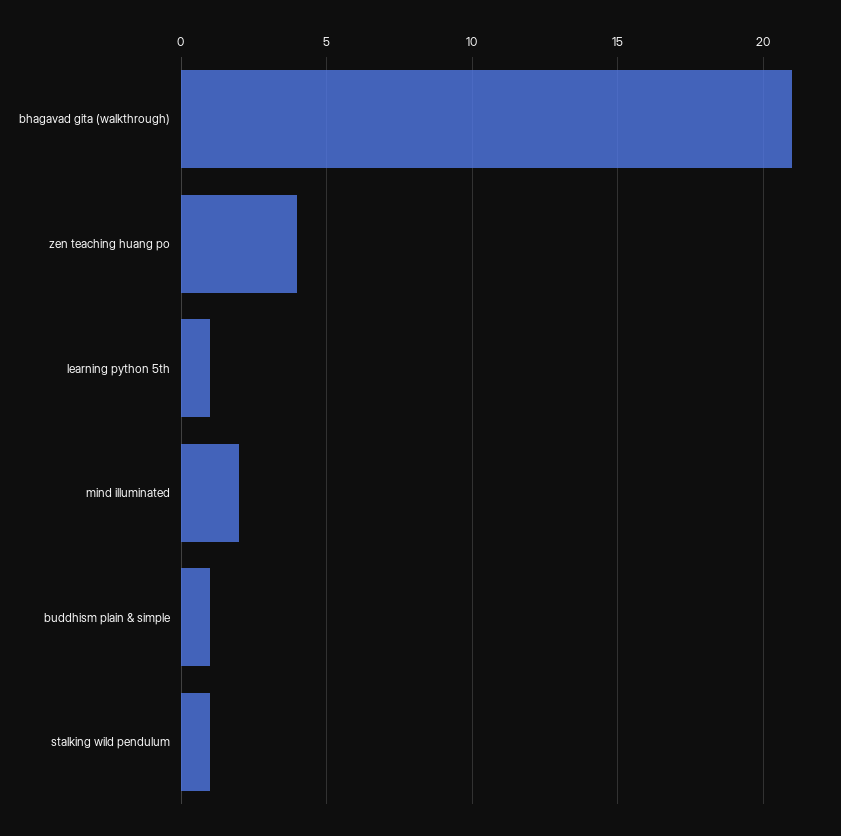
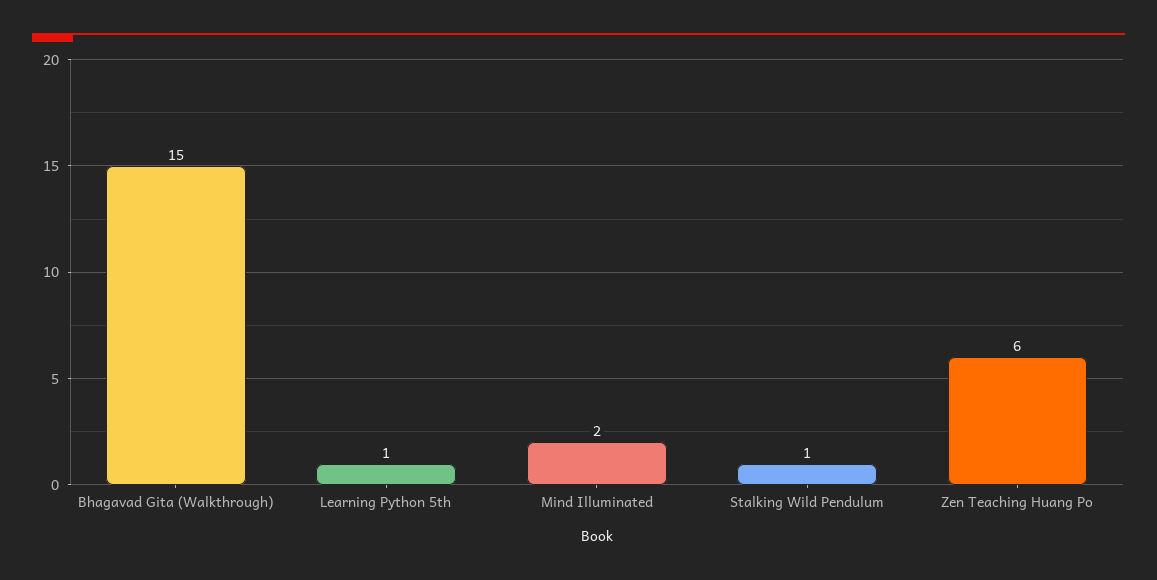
bhagavad gita (walkthrough): 21 -> 15
zen teaching huang po: 4 -> 6
buddhism plain & simple: 1 -> none

